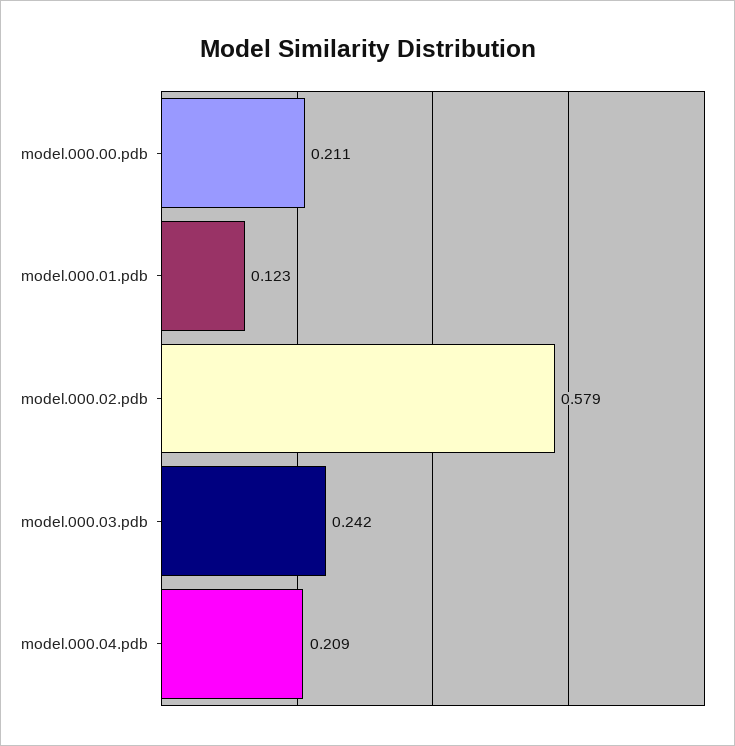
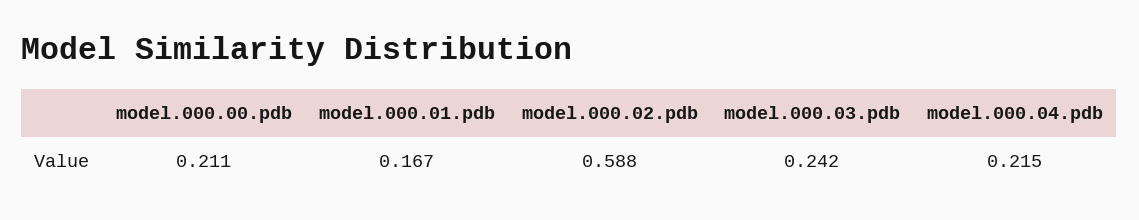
model.000.01.pdb: 0.123 -> 0.167
model.000.02.pdb: 0.579 -> 0.588
model.000.04.pdb: 0.209 -> 0.215

